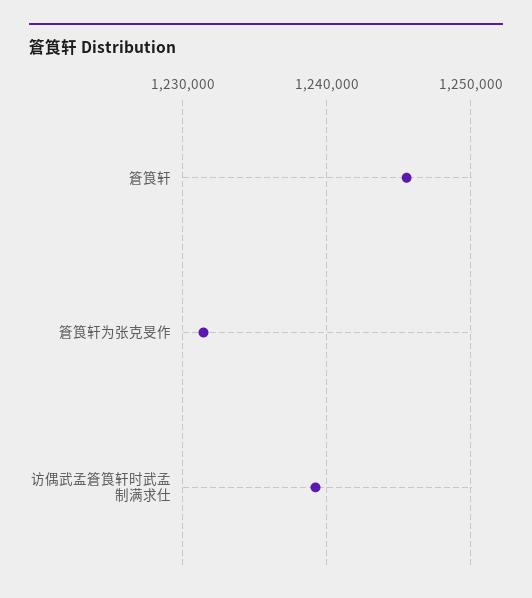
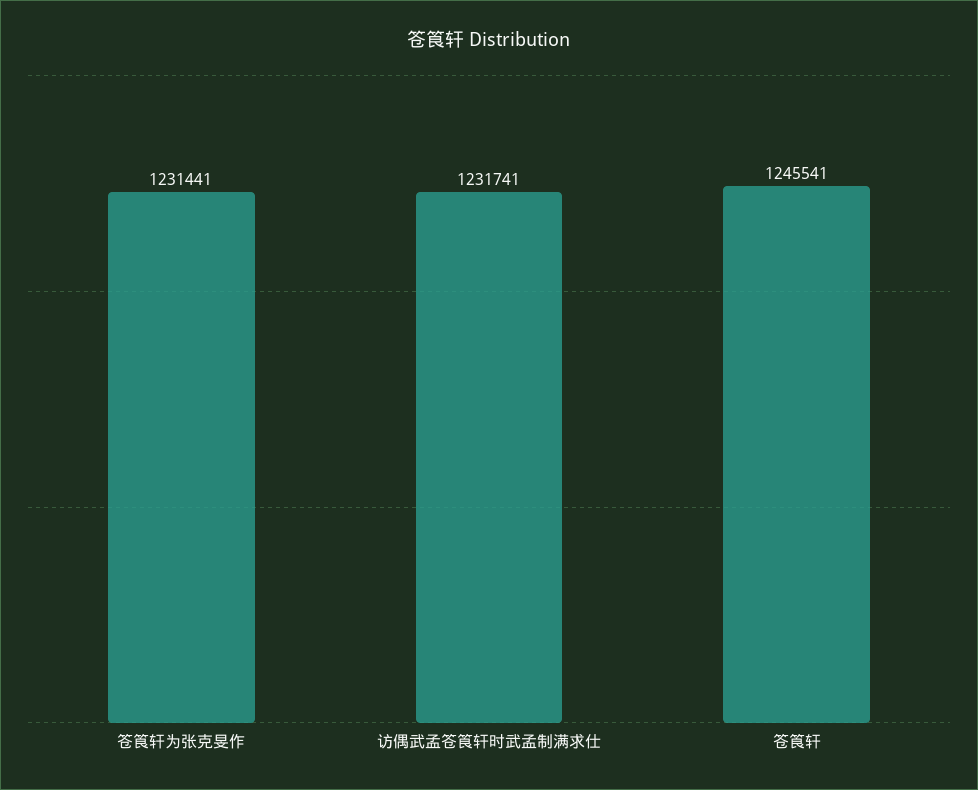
访偶武孟篬筤轩时武孟制满求仕: 1239000 -> 1231741

